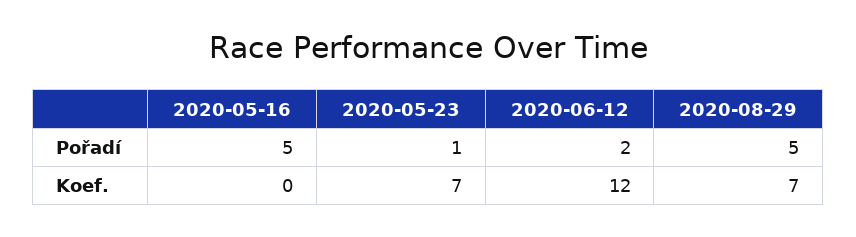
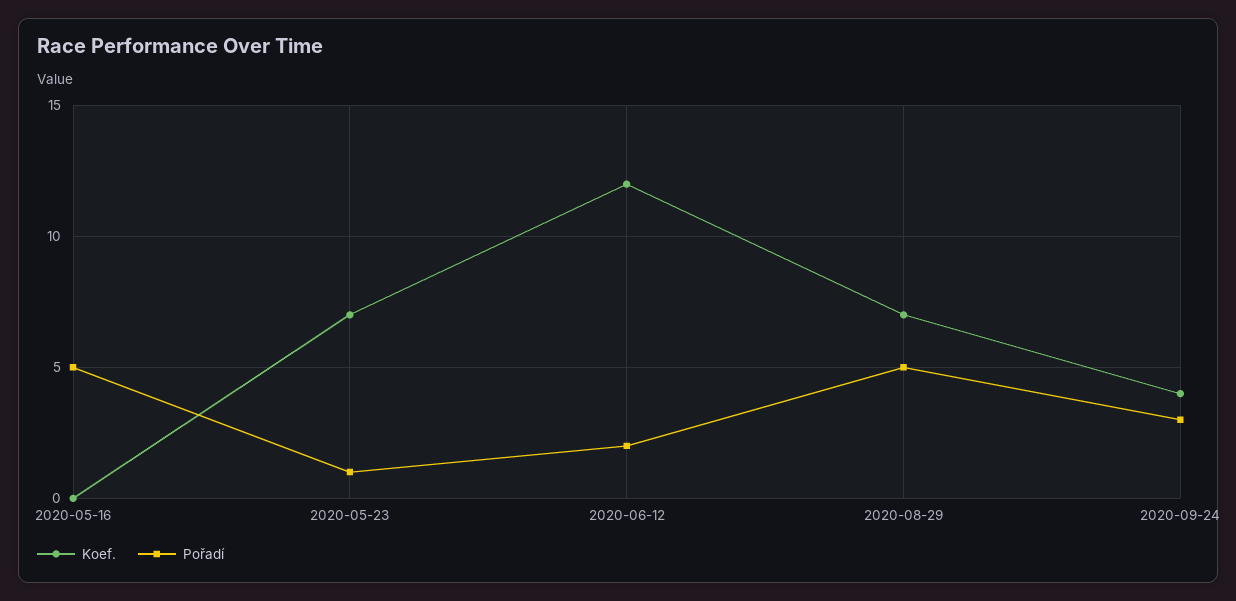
Koef., 2020-09-24: none -> 4
Pořadí, 2020-09-24: none -> 3

